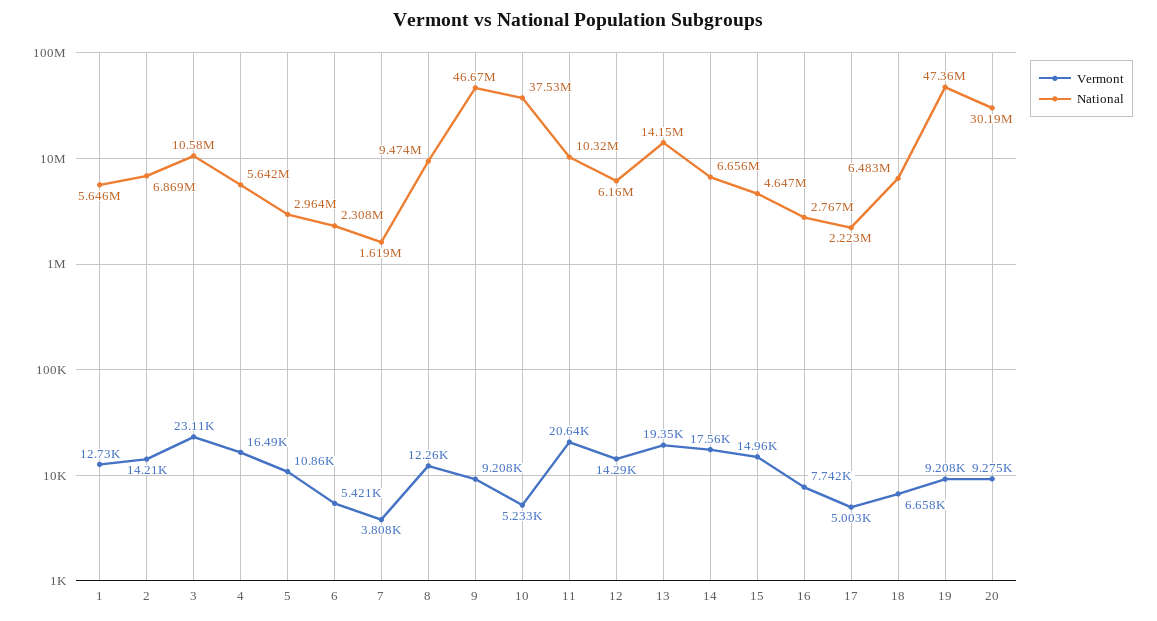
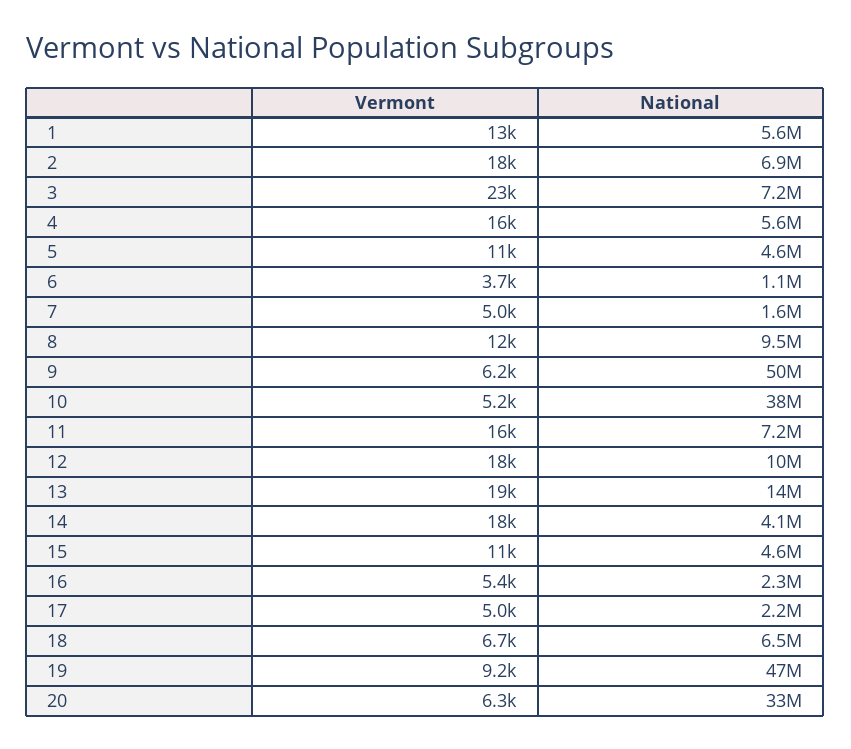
Vermont, 2: 14210 -> 18000
National, 3: 10580000 -> 7200000
National, 5: 2964000 -> 4600000
Vermont, 6: 5421 -> 3700
National, 6: 2308000 -> 1100000
Vermont, 7: 3808 -> 5000
Vermont, 9: 9208 -> 6200
National, 9: 46670000 -> 50000000
Vermont, 11: 20640 -> 16000
National, 11: 10320000 -> 7200000
Vermont, 12: 14290 -> 18000
National, 12: 6160000 -> 10000000
National, 14: 6656000 -> 4100000
Vermont, 15: 14960 -> 11000
Vermont, 16: 7742 -> 5400
National, 16: 2767000 -> 2300000
Vermont, 20: 9275 -> 6300
National, 20: 30190000 -> 33000000

